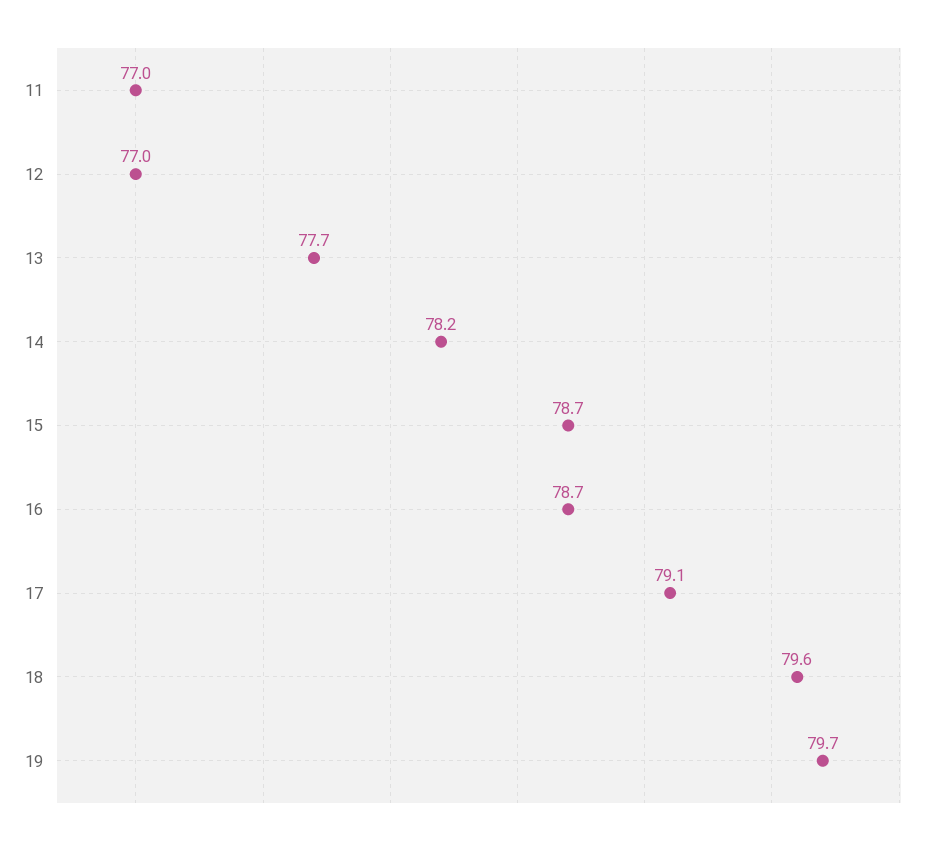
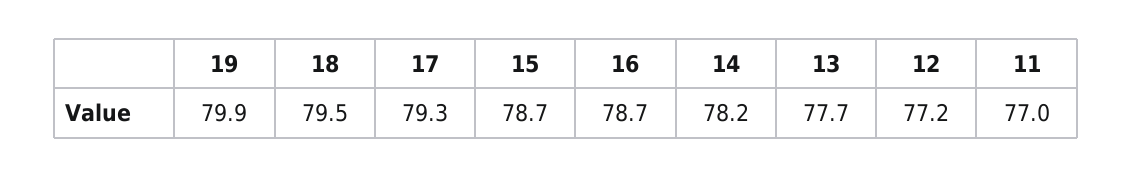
12: 77 -> 77.2
17: 79.1 -> 79.3
18: 79.6 -> 79.5
19: 79.7 -> 79.9

